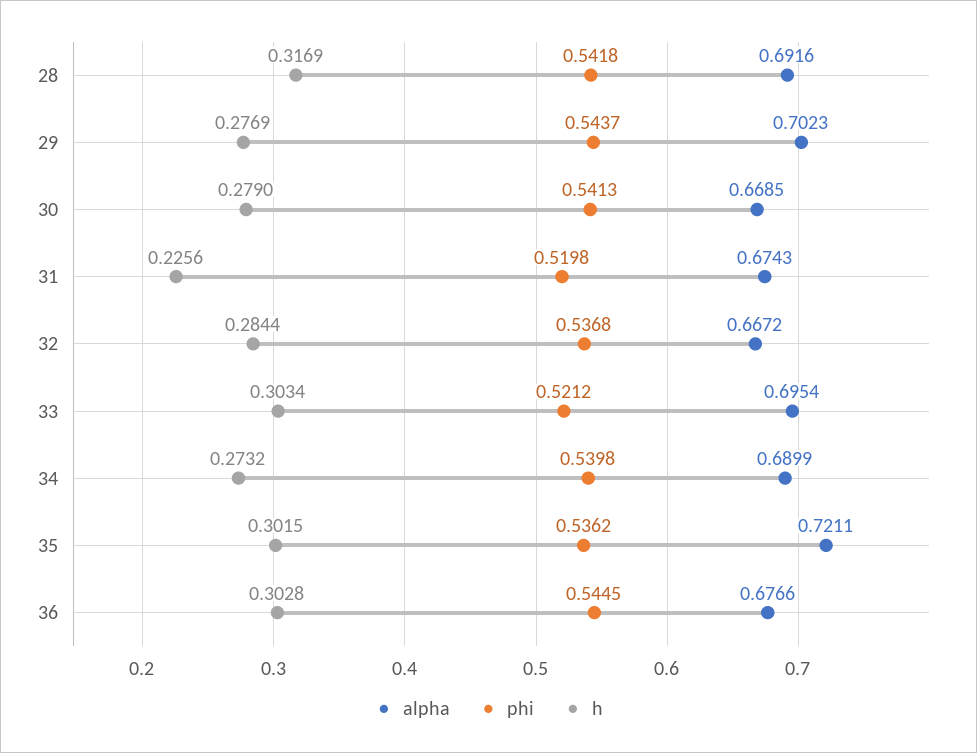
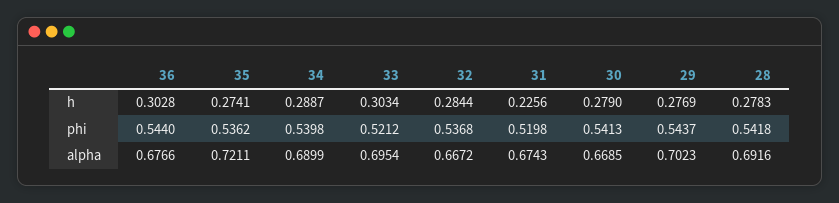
h, 28: 0.3169 -> 0.2783
h, 34: 0.2732 -> 0.2887
h, 35: 0.3015 -> 0.2741
phi, 36: 0.5445 -> 0.544

